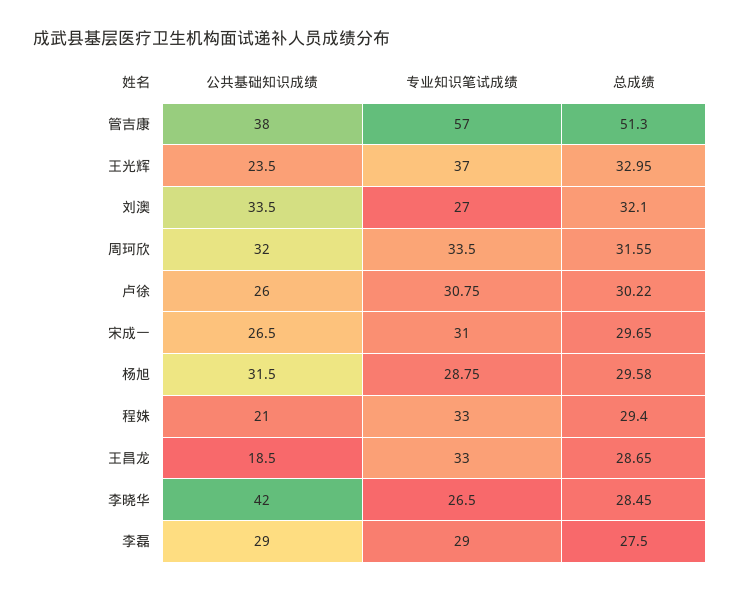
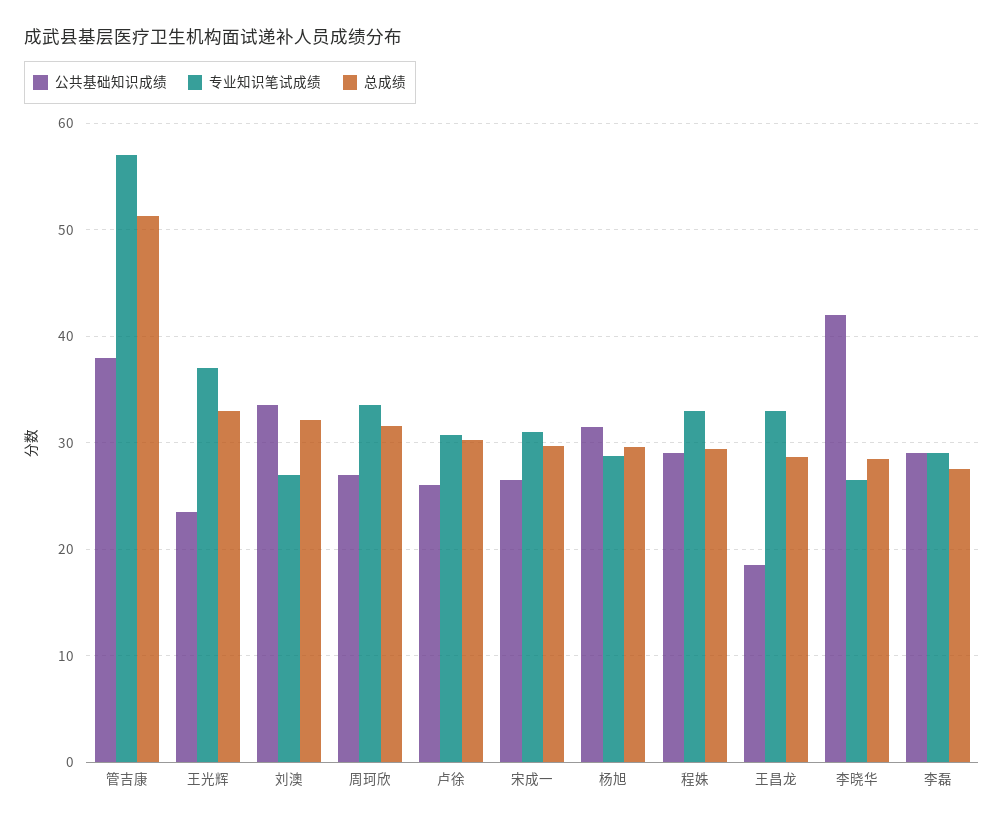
公共基础知识成绩, 周珂欣: 32 -> 27
公共基础知识成绩, 程姝: 21 -> 29

